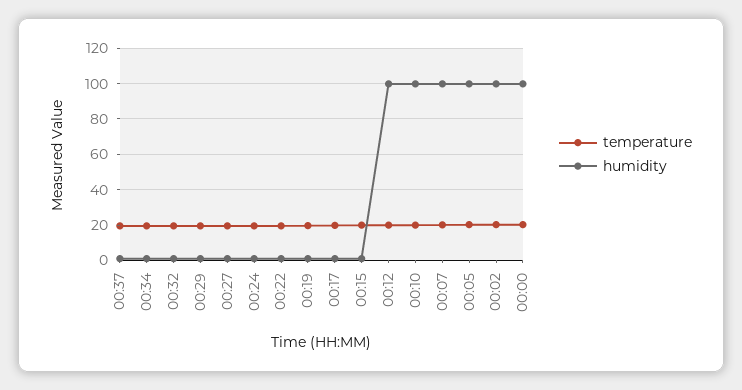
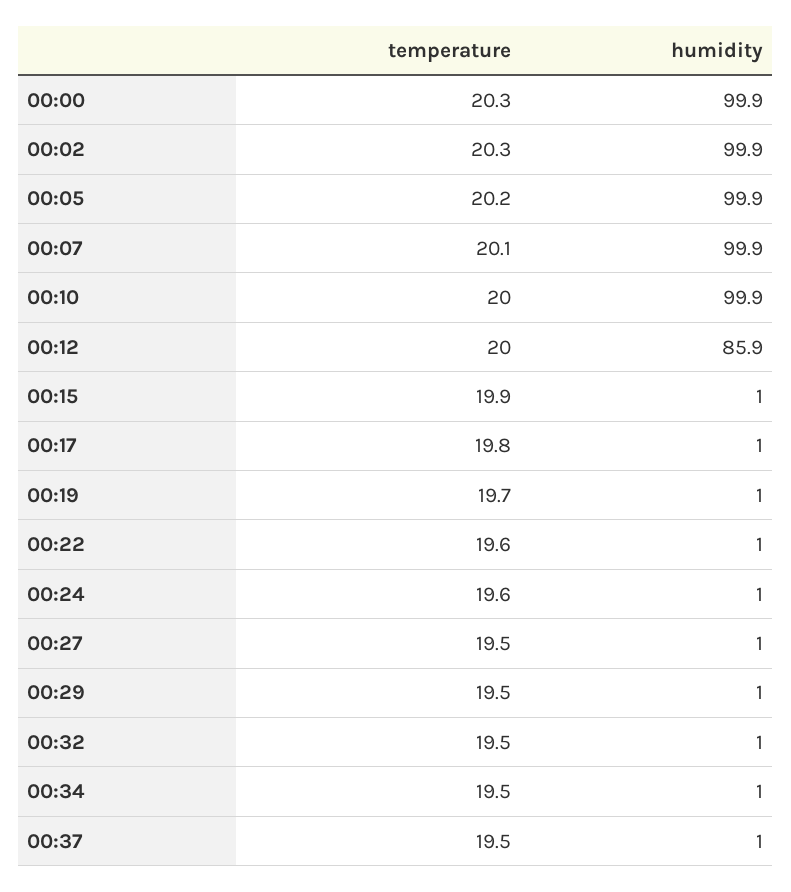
humidity, 00:12: 100 -> 85.9

